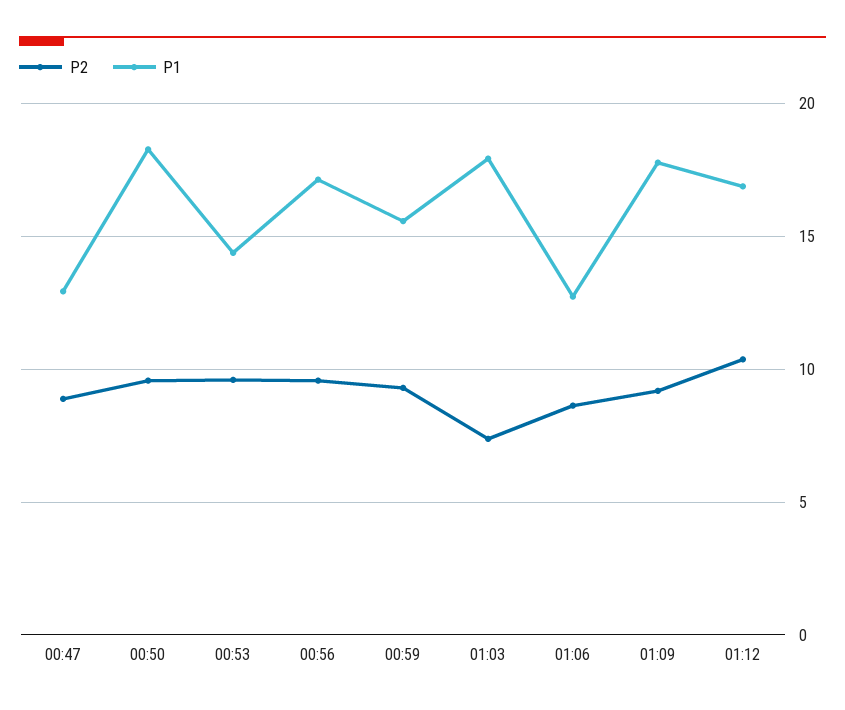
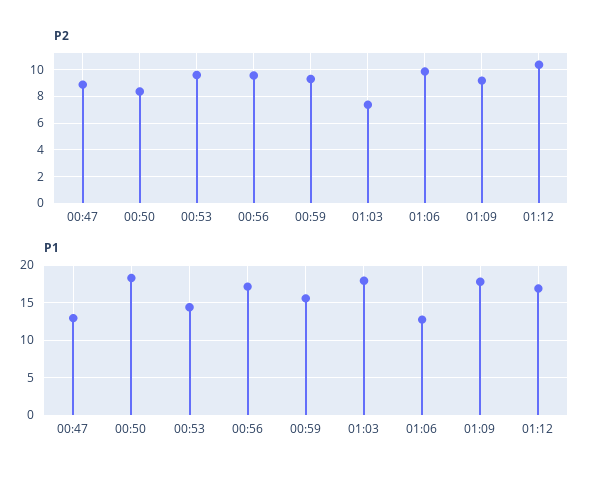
P2, 00:50: 9.5 -> 8.5
P2, 01:06: 8.5 -> 10

